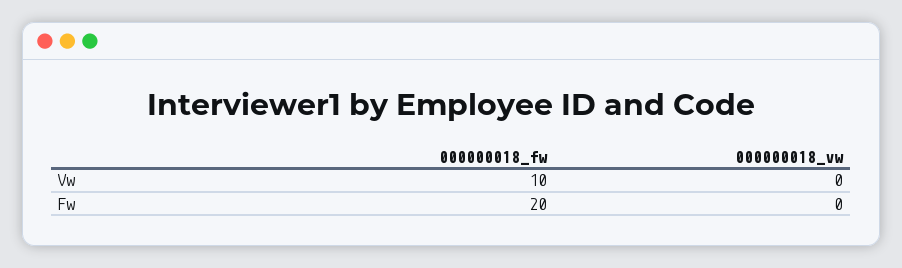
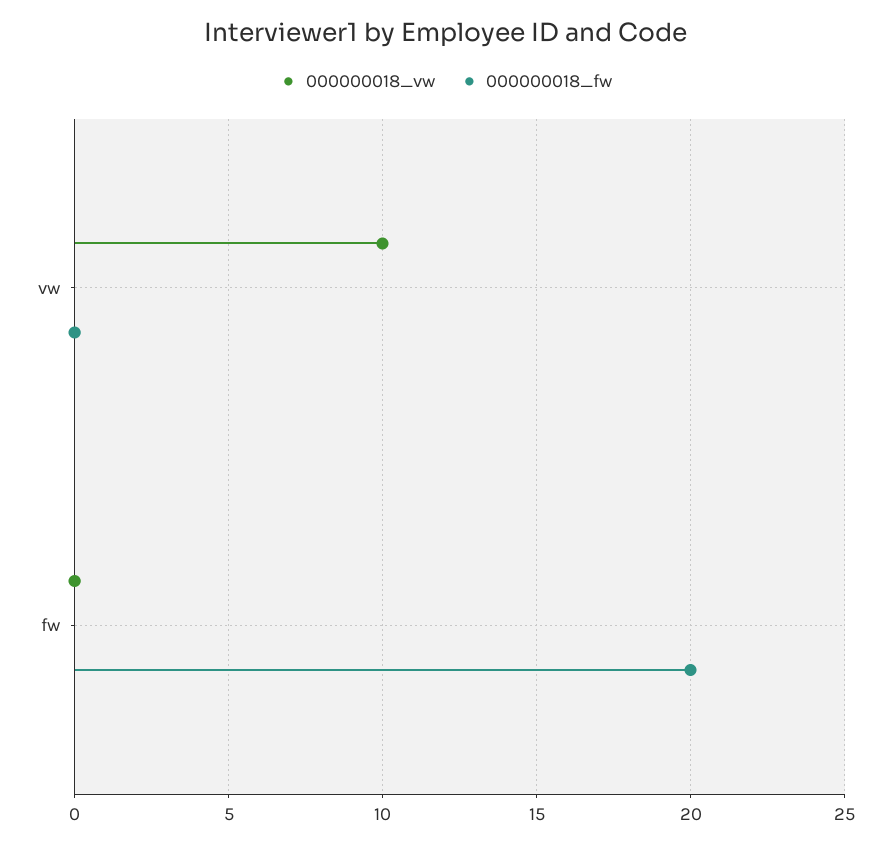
000000018_fw, Vw: 10 -> 0
000000018_vw, Vw: 0 -> 10

